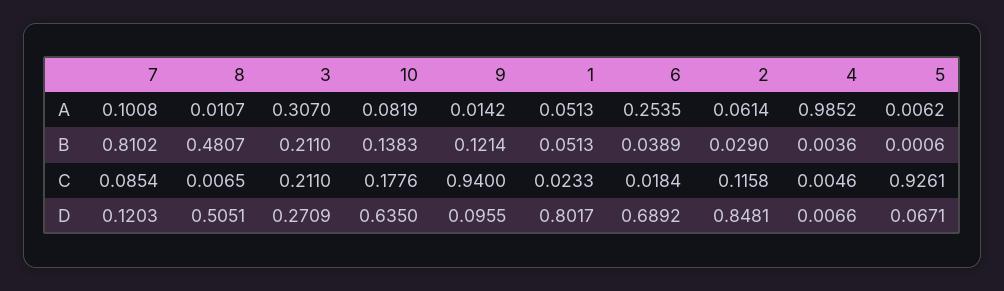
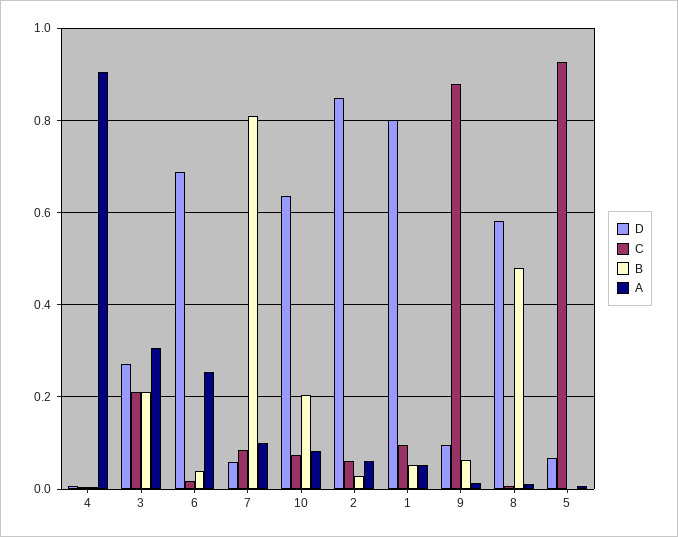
A, 4: 0.9852 -> 0.9
B, 10: 0.1383 -> 0.2
B, 9: 0.1214 -> 0.06
C, 10: 0.1776 -> 0.08
C, 9: 0.94 -> 0.88
C, 1: 0.0233 -> 0.1
C, 2: 0.1158 -> 0.06
D, 7: 0.1203 -> 0.06
D, 8: 0.5051 -> 0.58

